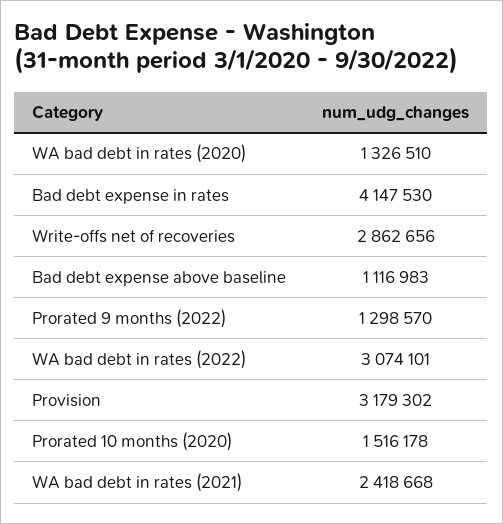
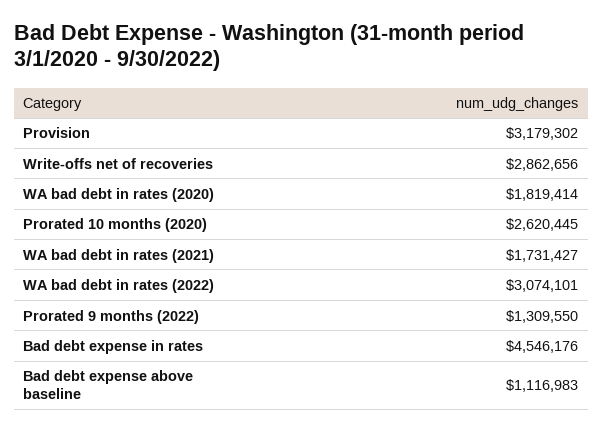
WA bad debt in rates (2020): 1326510 -> 1819414
Bad debt expense in rates: 4147530 -> 4546176
Prorated 9 months (2022): 1298570 -> 1309550
Prorated 10 months (2020): 1516178 -> 2620445
WA bad debt in rates (2021): 2418668 -> 1731427

